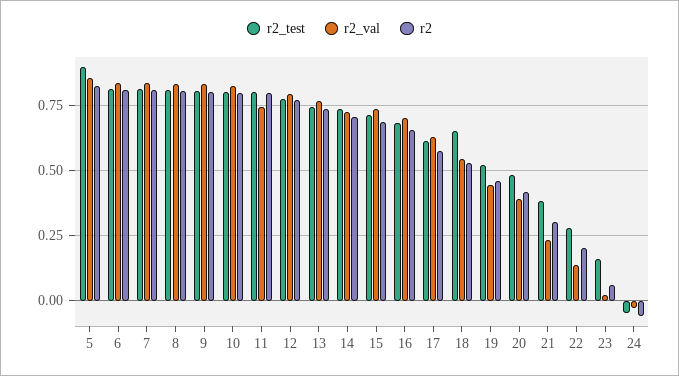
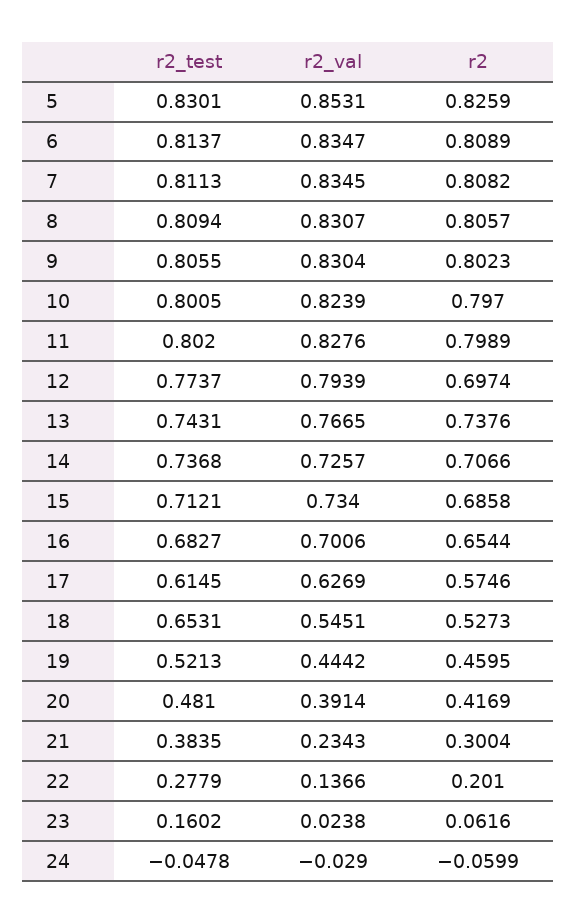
r2_test, 5: 0.9 -> 0.8301
r2_val, 11: 0.75 -> 0.8276
r2, 12: 0.775 -> 0.6974

